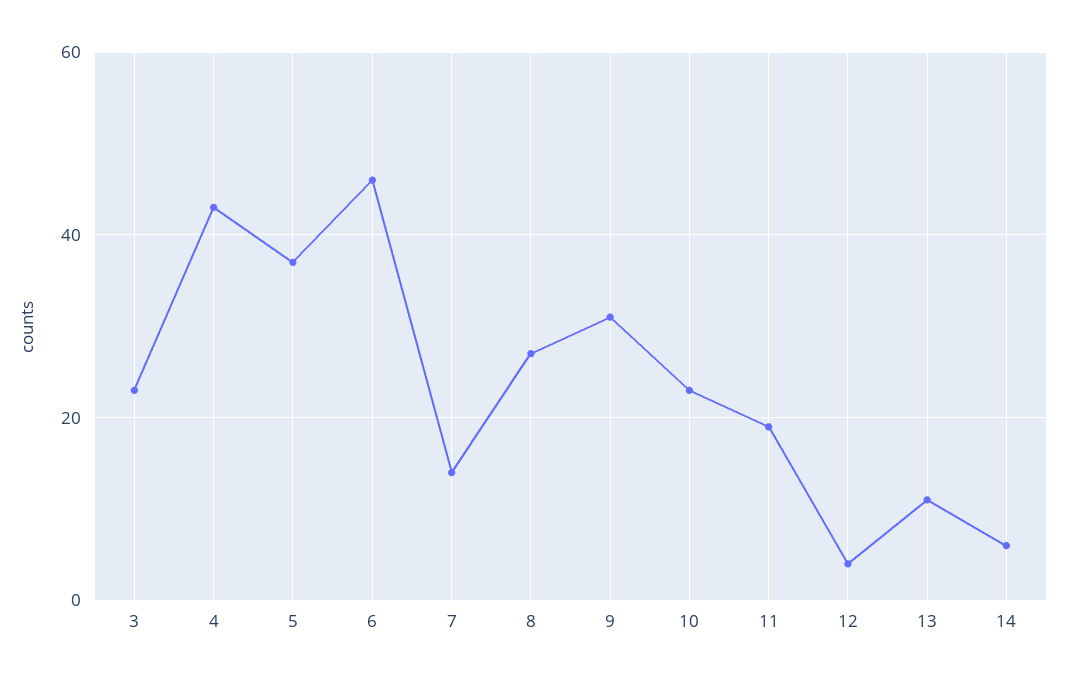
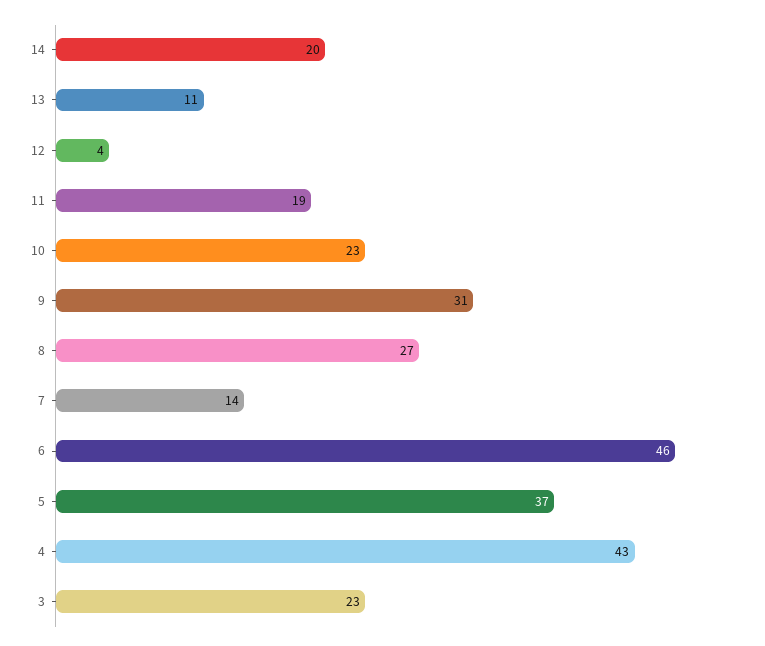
14: 5 -> 20

